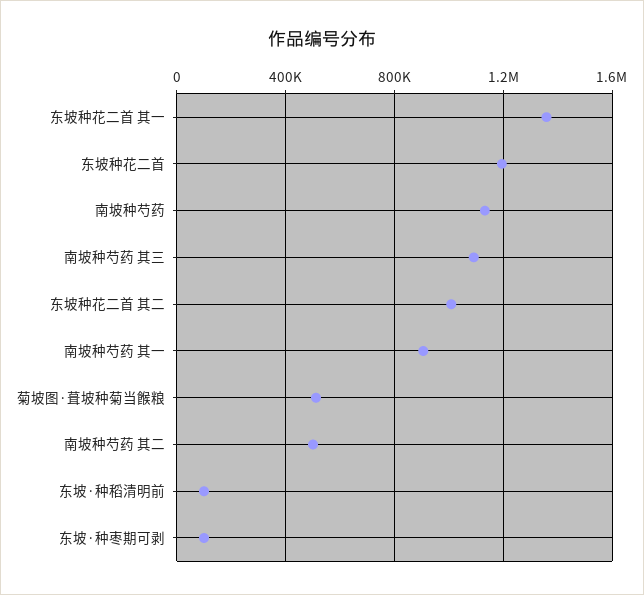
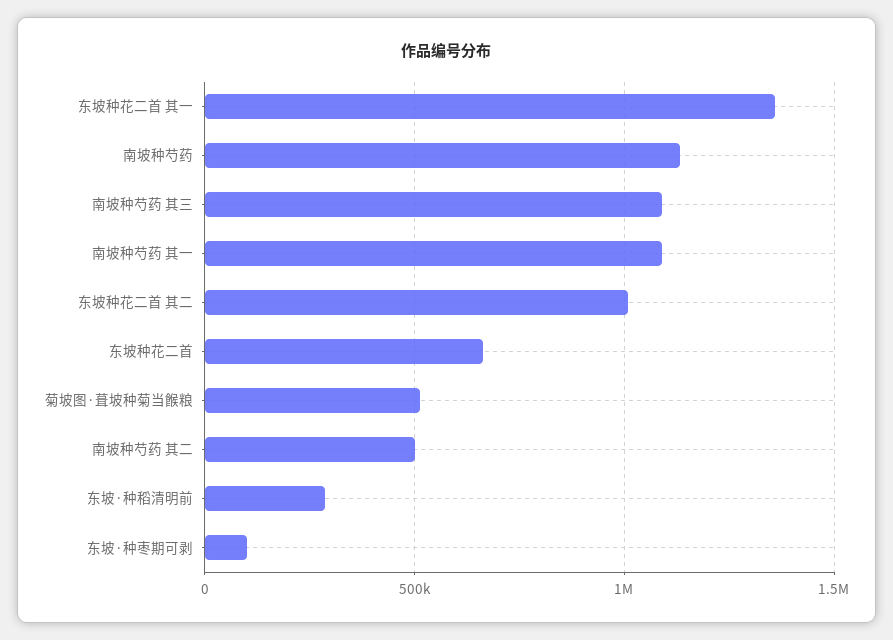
东坡种花二首: 1200000 -> 650000
南坡种芍药 其一: 900000 -> 1100000
东坡·种稻清明前: 100000 -> 300000

